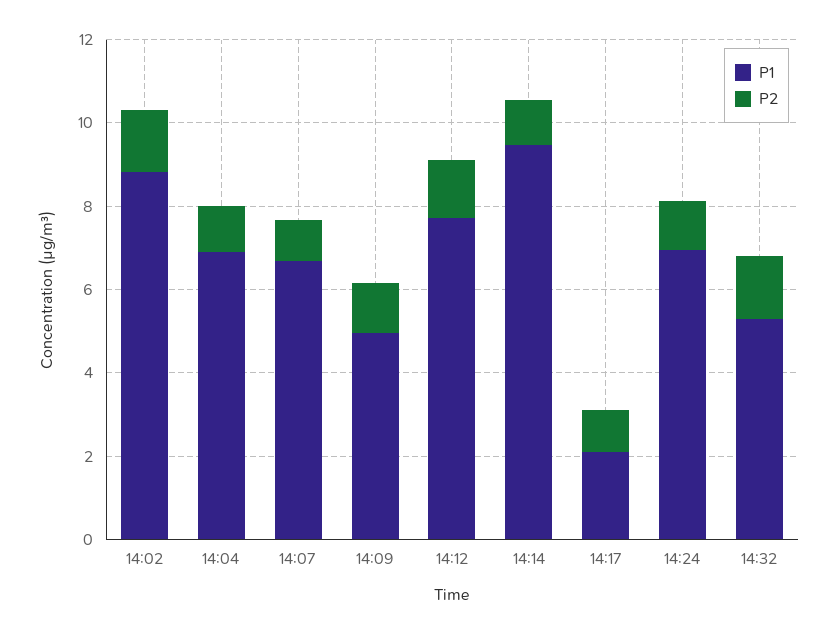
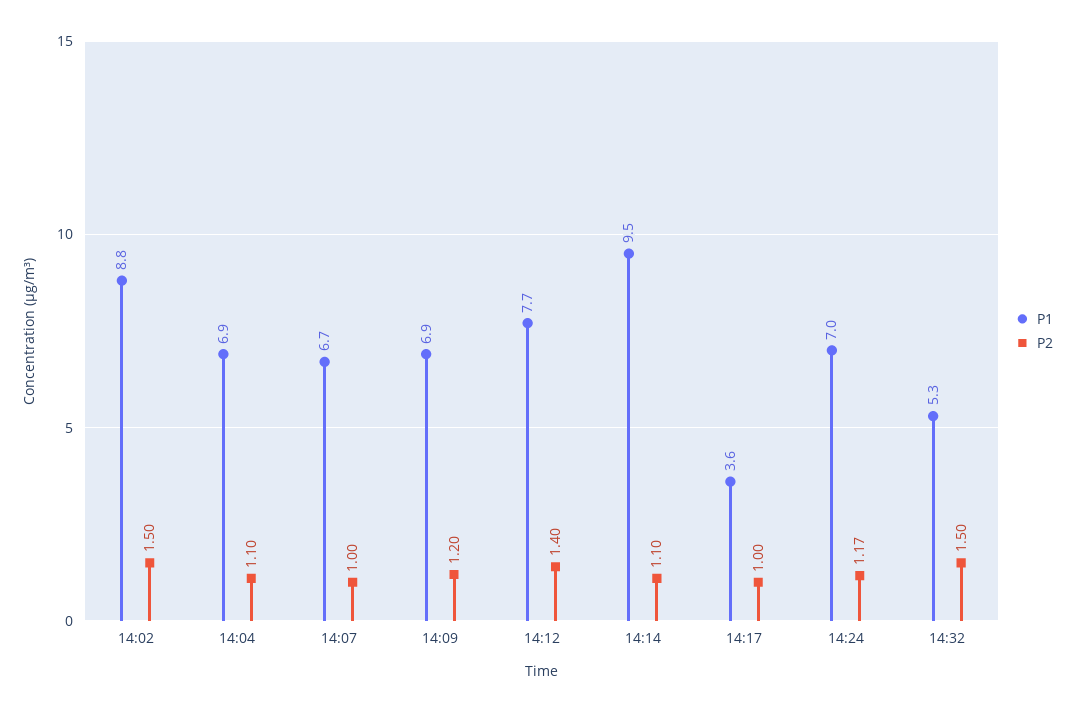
P1, 14:09: 5 -> 6.9
P1, 14:17: 2 -> 3.6

